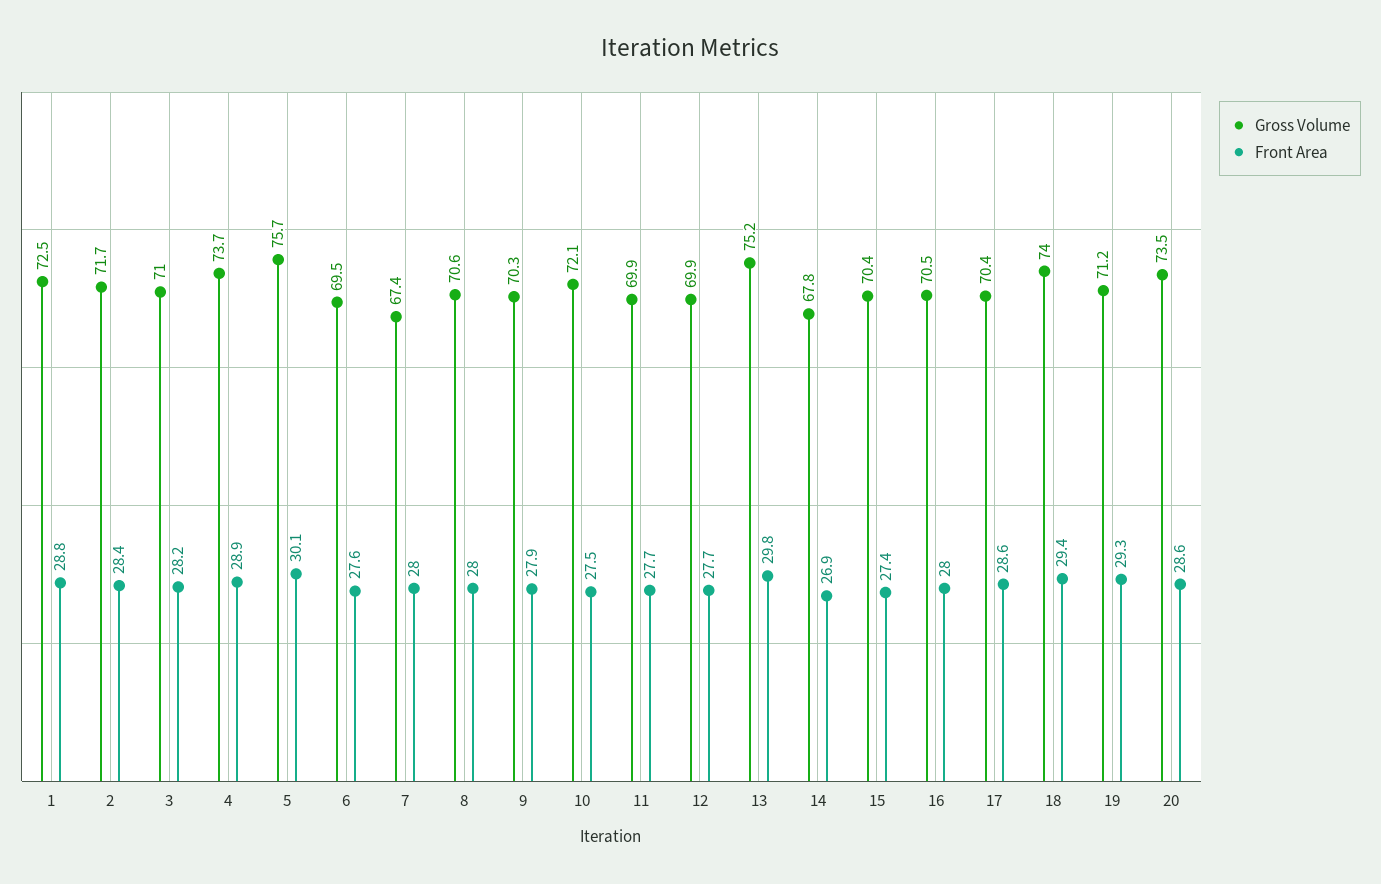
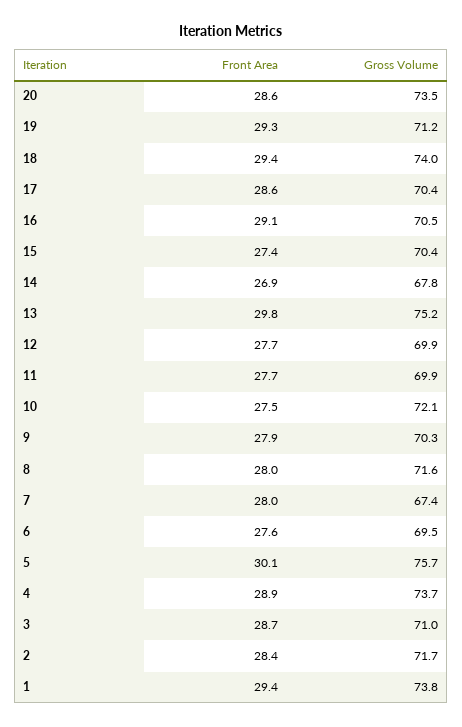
Gross Volume, 1: 72.5 -> 73.8
Front Area, 1: 28.8 -> 29.4
Front Area, 3: 28.2 -> 28.7
Gross Volume, 8: 70.6 -> 71.6
Front Area, 16: 28 -> 29.1

